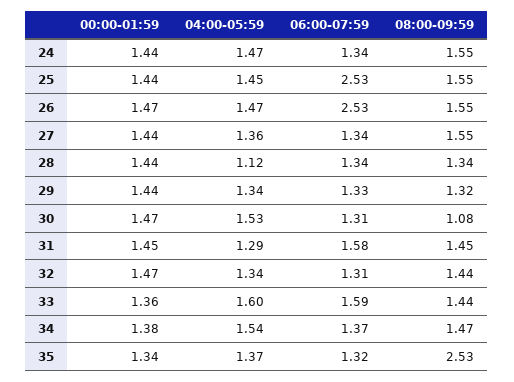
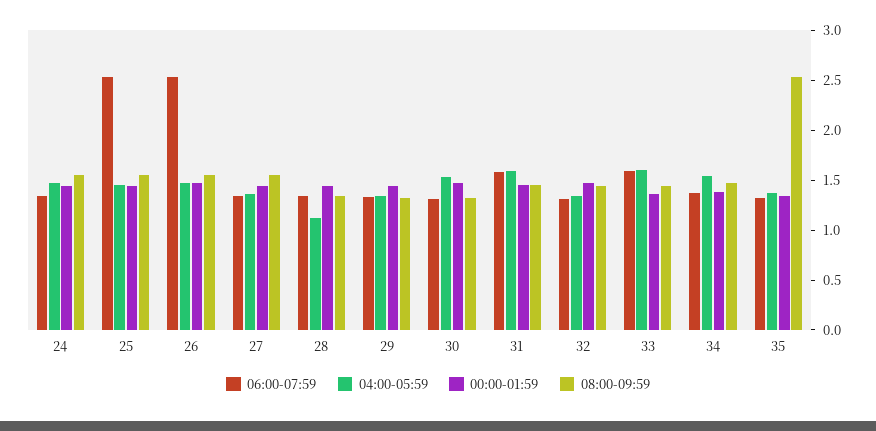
08:00-09:59, 30: 1.08 -> 1.3
04:00-05:59, 31: 1.29 -> 1.6

